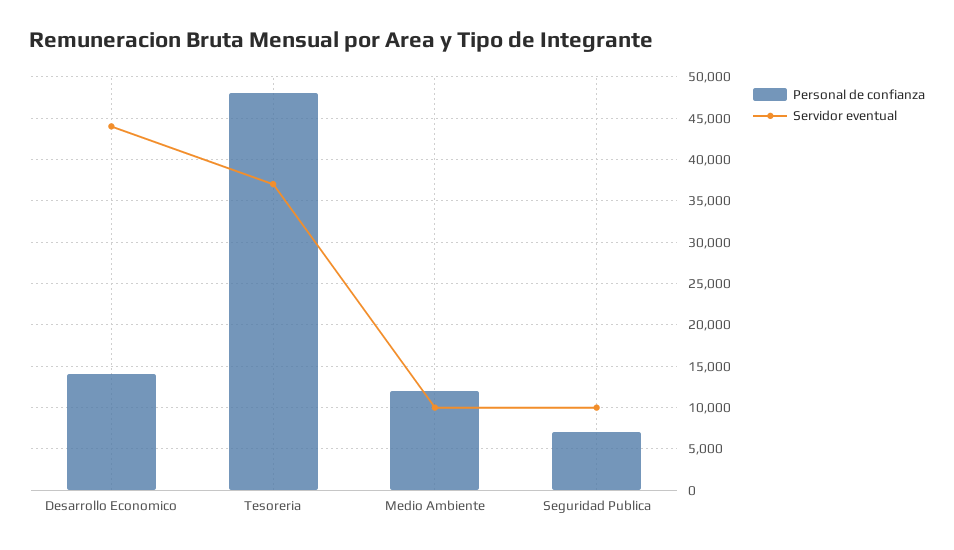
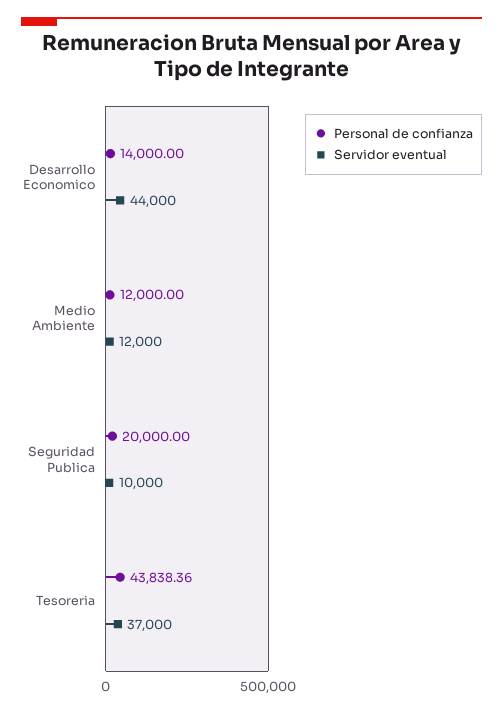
Personal de confianza, Tesoreria: 48000 -> 43838.36
Servidor eventual, Medio Ambiente: 10000 -> 12000
Personal de confianza, Seguridad Publica: 7000 -> 20000

